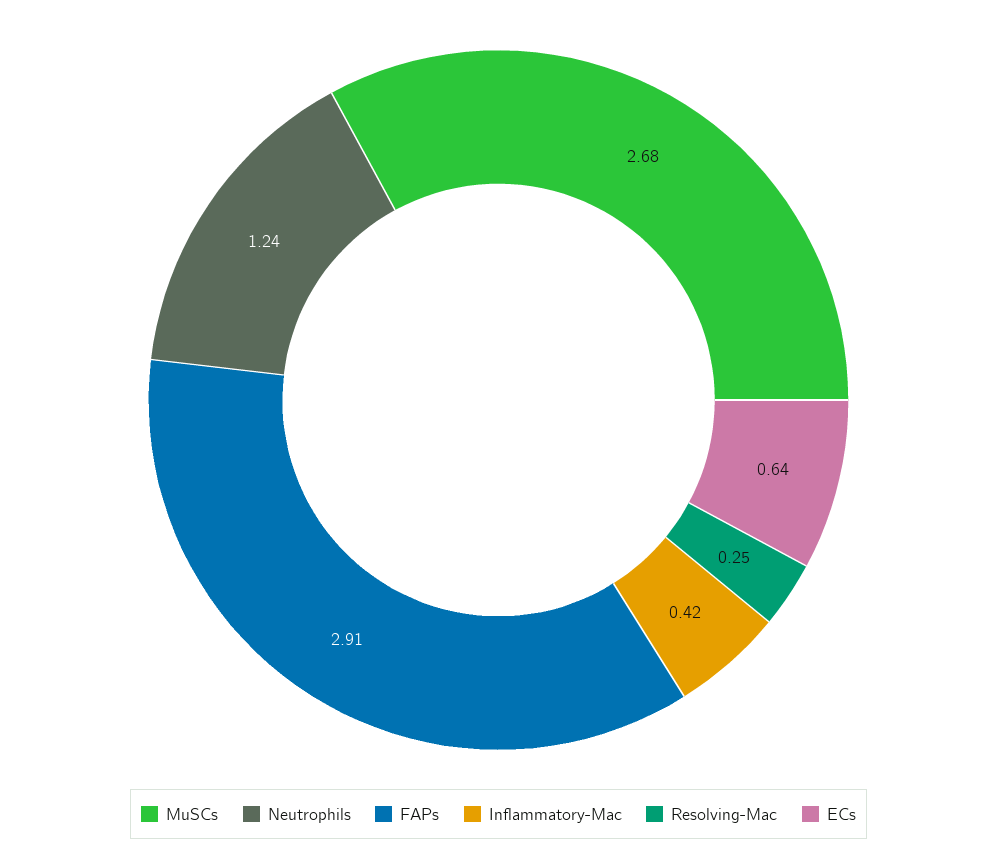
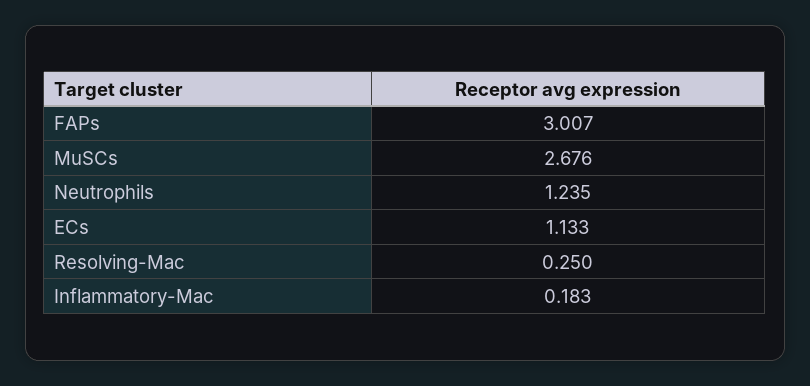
FAPs: 2.91 -> 3.007
Inflammatory-Mac: 0.42 -> 0.183
ECs: 0.64 -> 1.133

